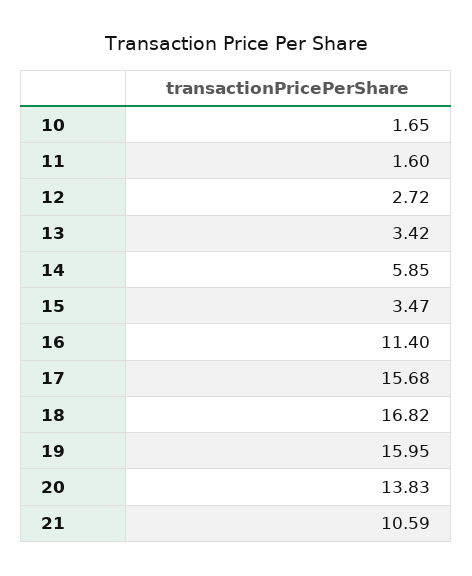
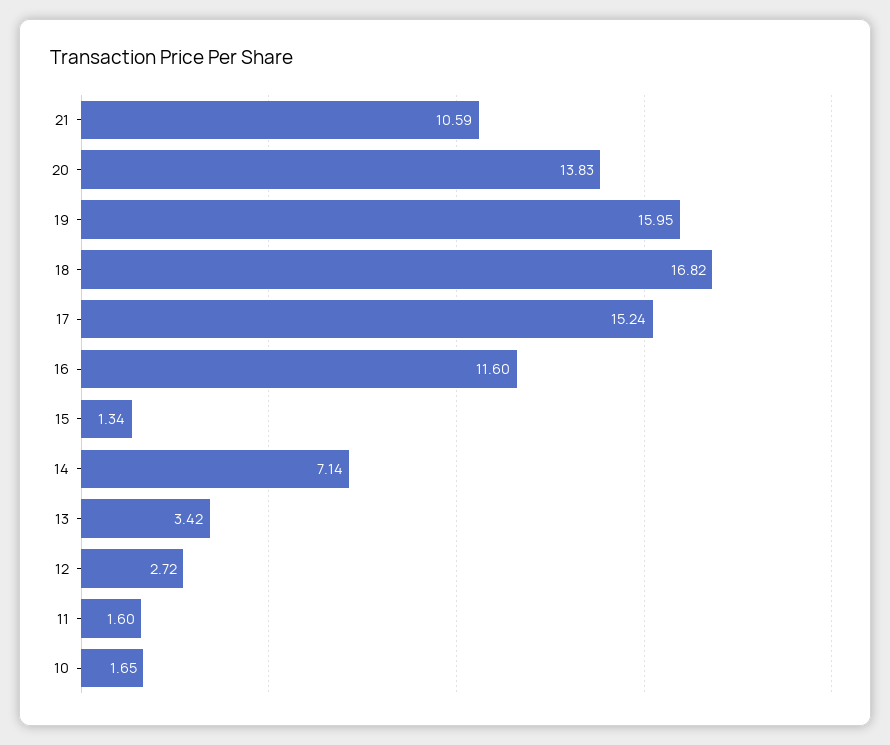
14: 5.85 -> 7.14
15: 3.47 -> 1.34
16: 11.4 -> 11.6
17: 15.68 -> 15.24

